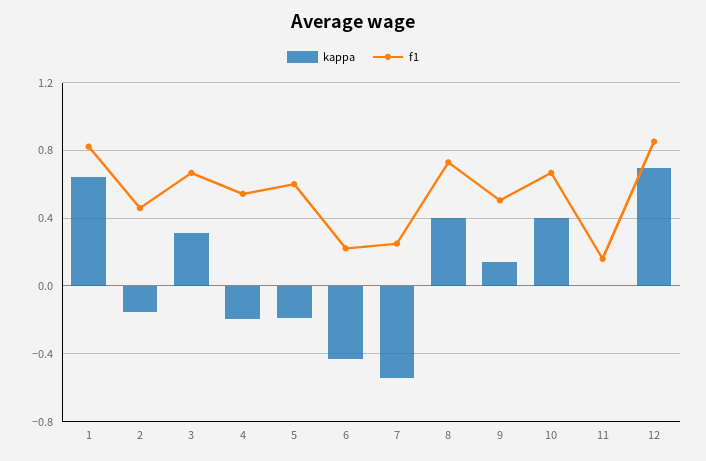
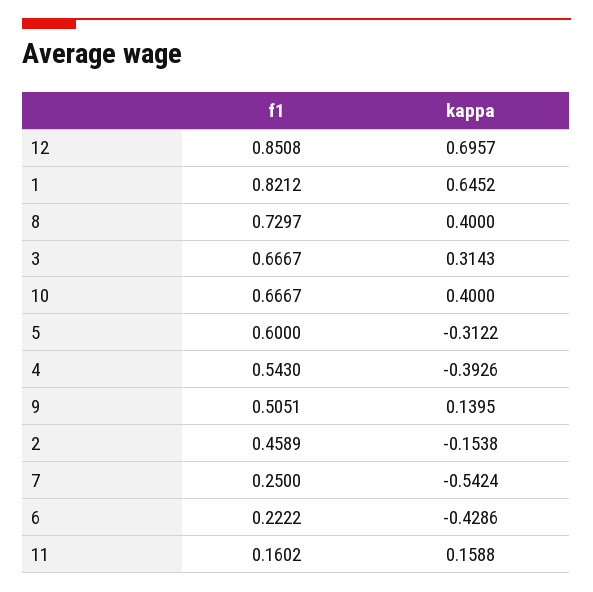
kappa, 4: -0.2 -> -0.3926
kappa, 5: -0.2 -> -0.3122
kappa, 11: 0 -> 0.1588

